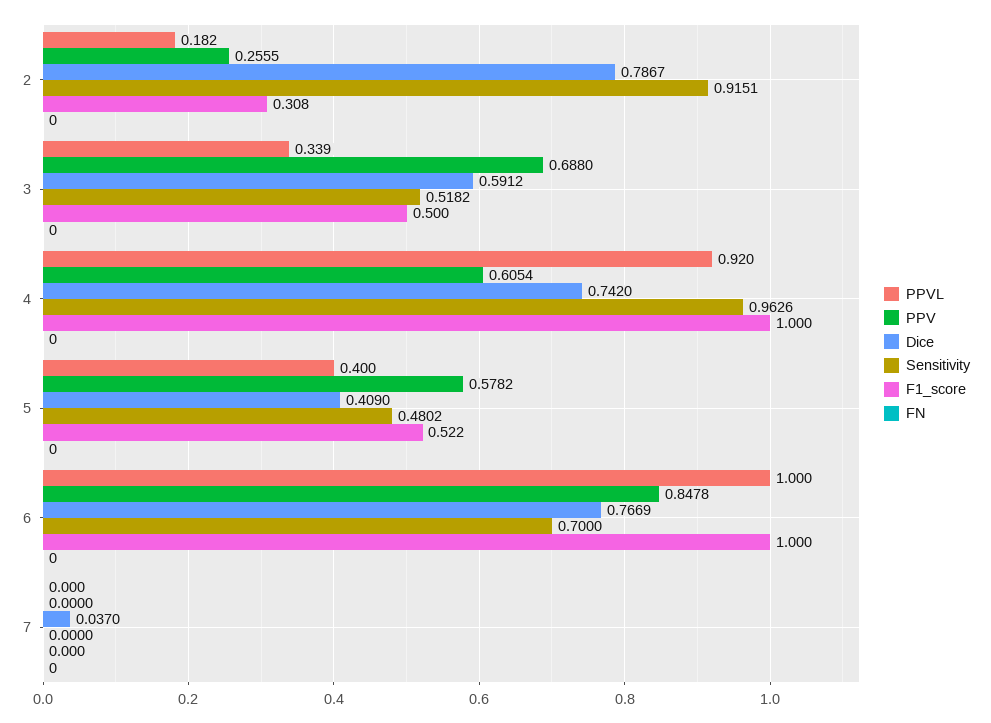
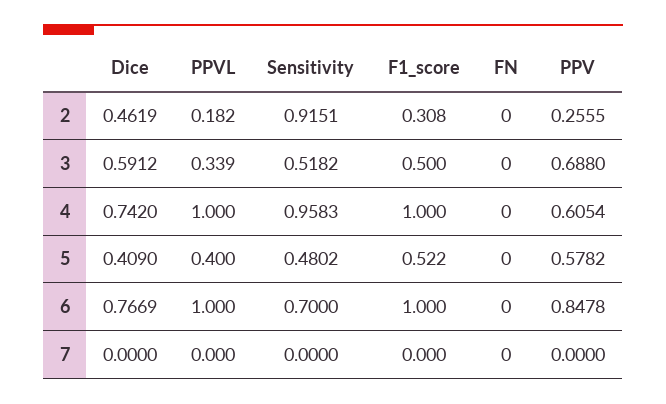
Dice, 2: 0.7867 -> 0.4619
PPVL, 4: 0.92 -> 1
Sensitivity, 4: 0.9626 -> 0.9583
Dice, 7: 0.037 -> 0

